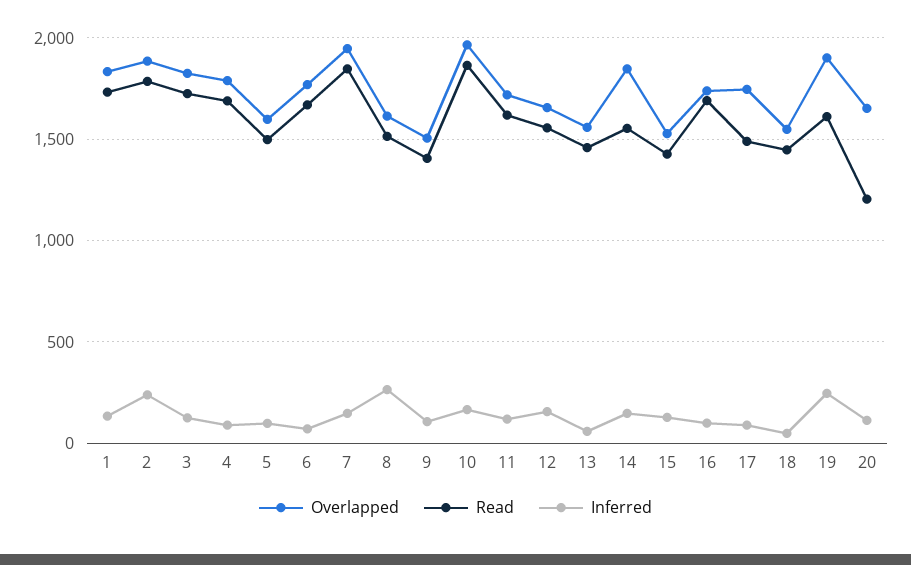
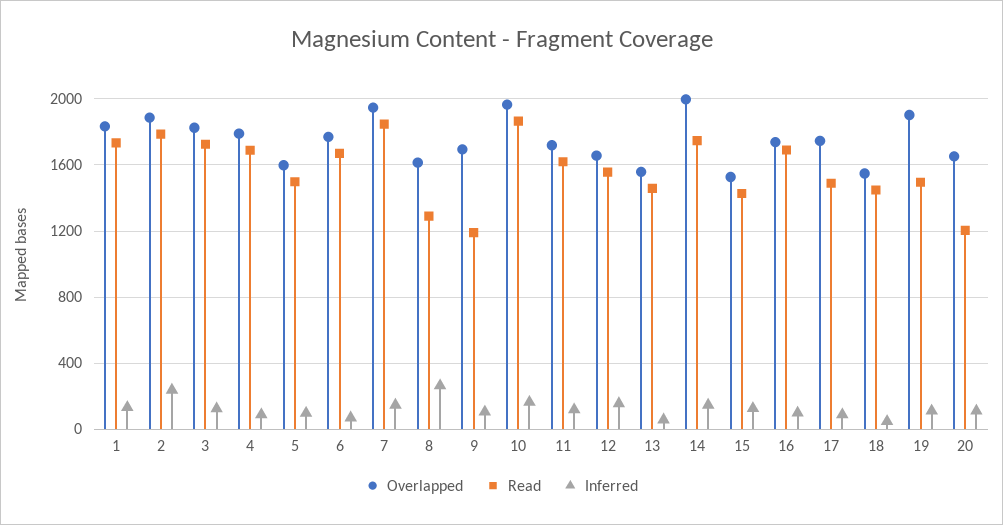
Read, 8: 1500 -> 1300
Overlapped, 9: 1500 -> 1700
Read, 9: 1400 -> 1200
Overlapped, 14: 1850 -> 2000
Read, 14: 1550 -> 1750
Read, 19: 1600 -> 1500
Inferred, 19: 250 -> 100

